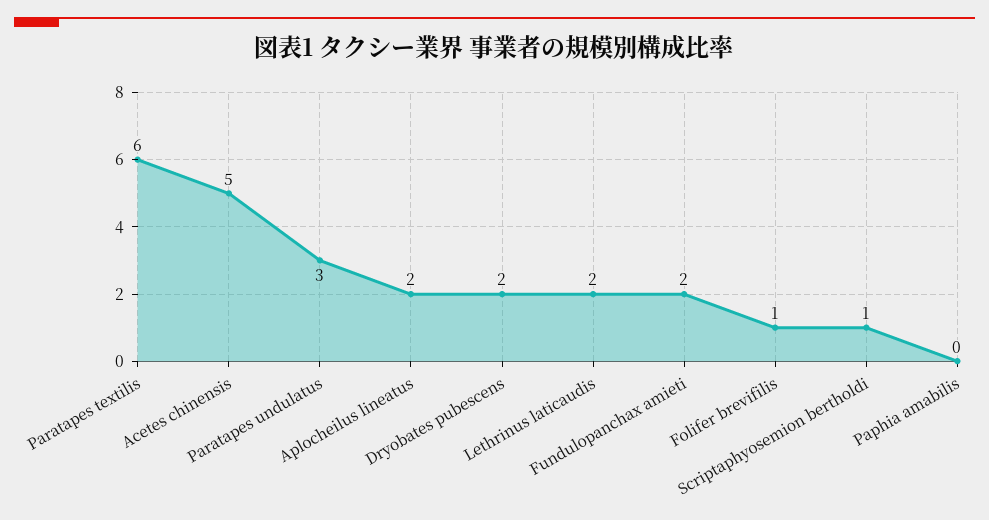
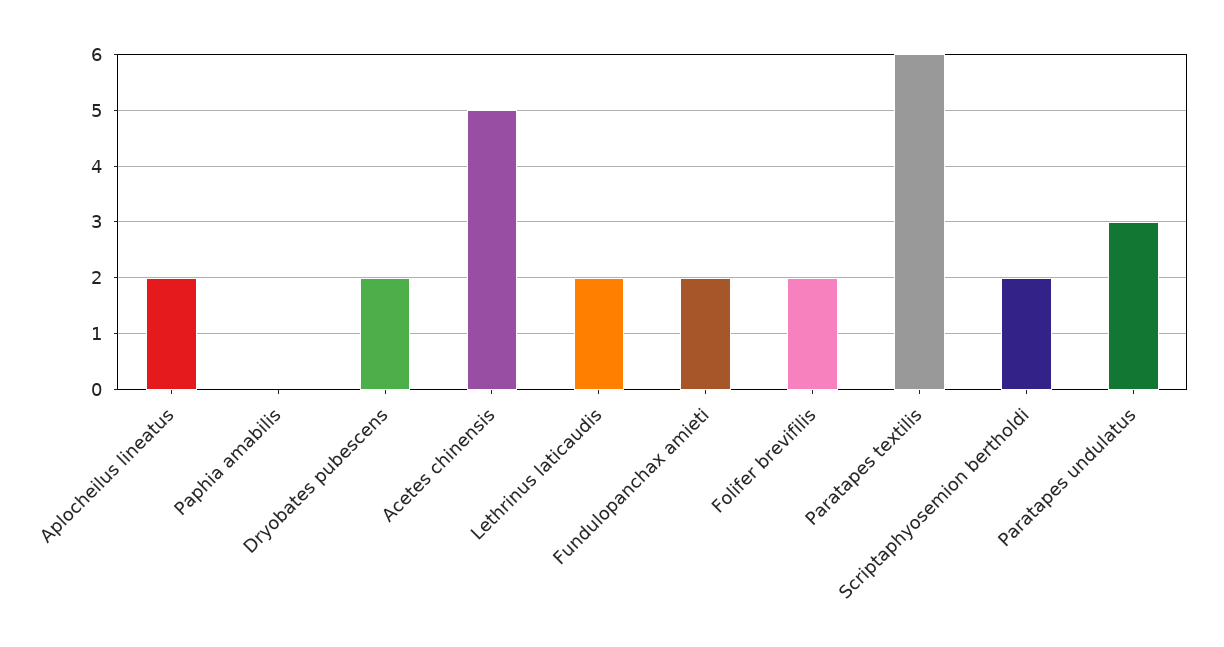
Folifer brevifilis: 1 -> 2
Scriptaphyosemion bertholdi: 1 -> 2

